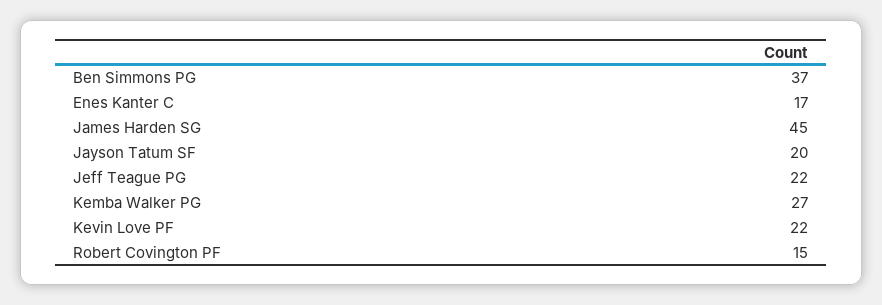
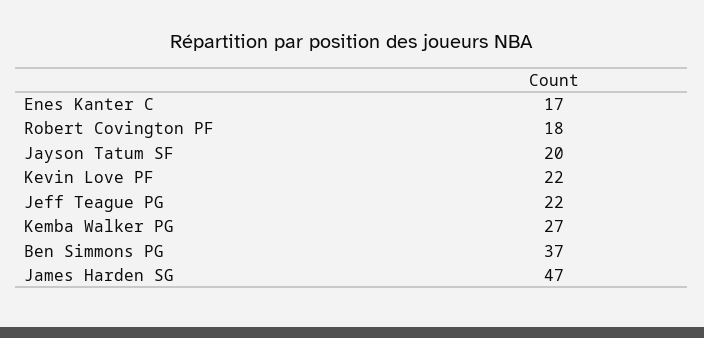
James Harden SG: 45 -> 47
Robert Covington PF: 15 -> 18

